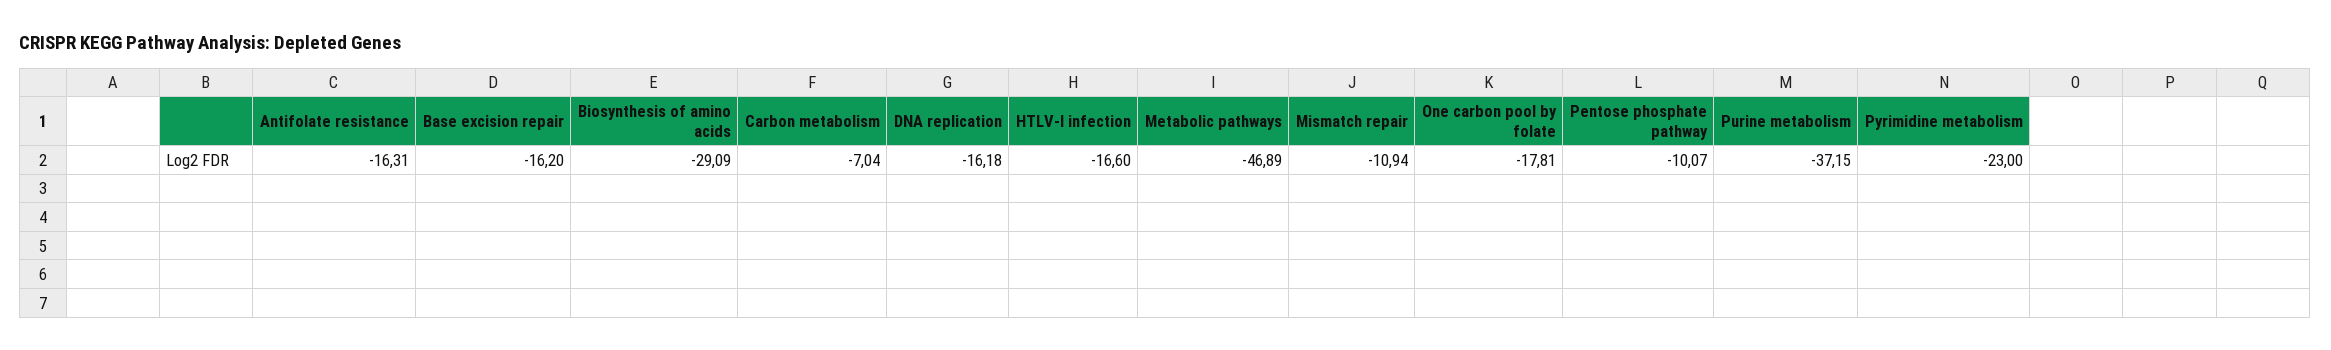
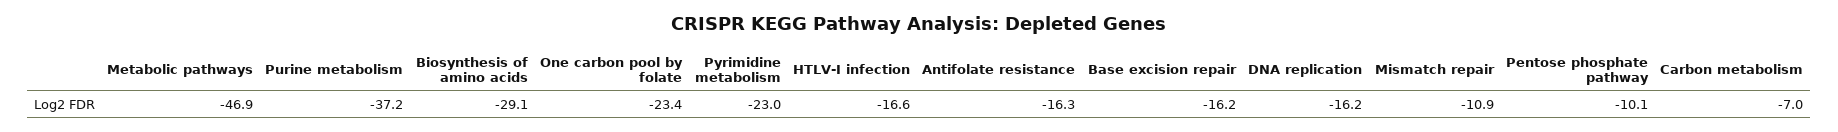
One carbon pool by folate: -17.81 -> -23.4

